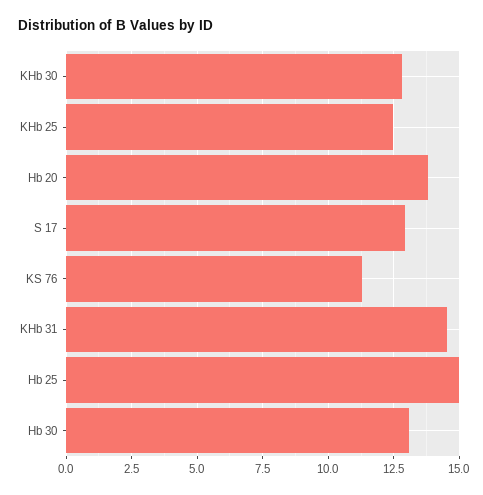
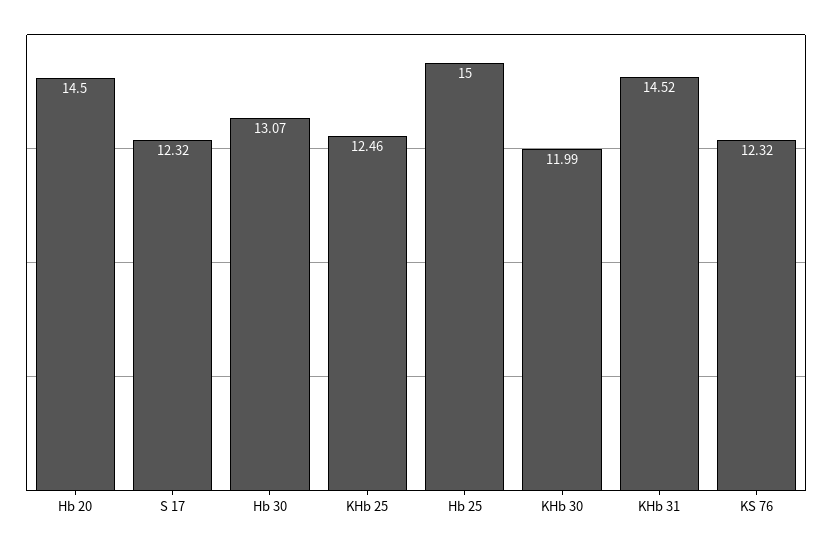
KHb 30: 12.75 -> 11.99
Hb 20: 13.75 -> 14.5
S 17: 13 -> 12.32
KS 76: 11.25 -> 12.32

